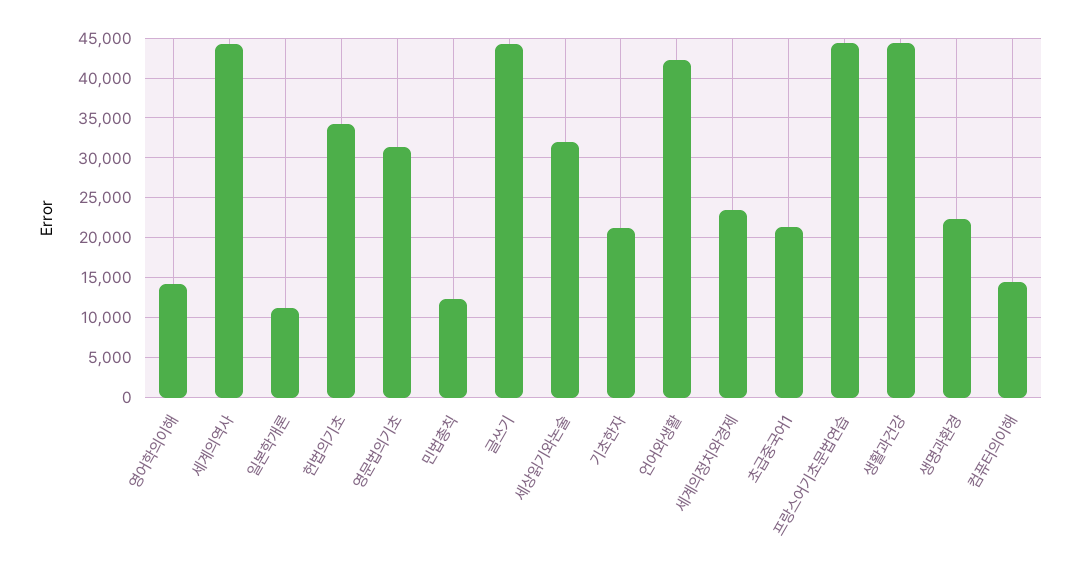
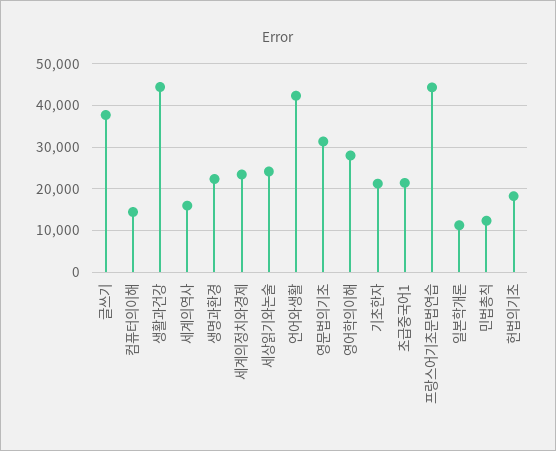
영어학의이해: 14000 -> 28000
세계의역사: 44000 -> 16000
헌법의기초: 34000 -> 18000
글쓰기: 44000 -> 38000
세상읽기와논술: 32000 -> 24000

